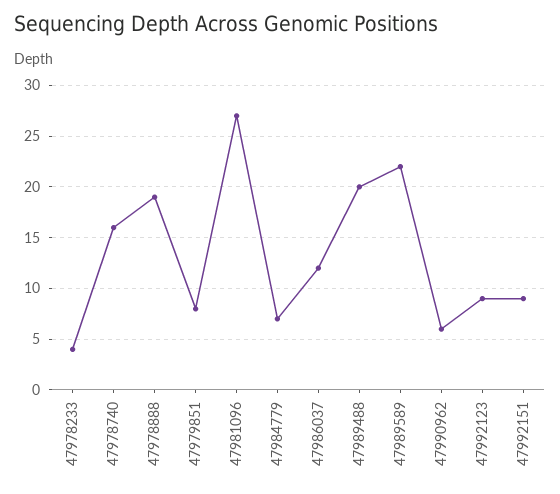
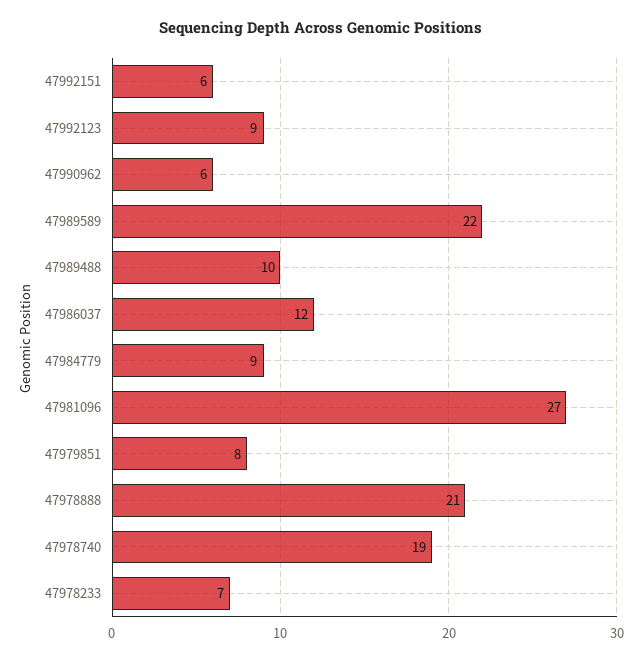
47978233: 4 -> 7
47978740: 16 -> 19
47978888: 19 -> 21
47984779: 7 -> 9
47989488: 20 -> 10
47992151: 9 -> 6

